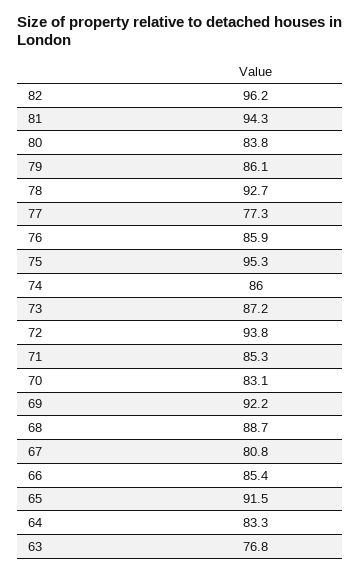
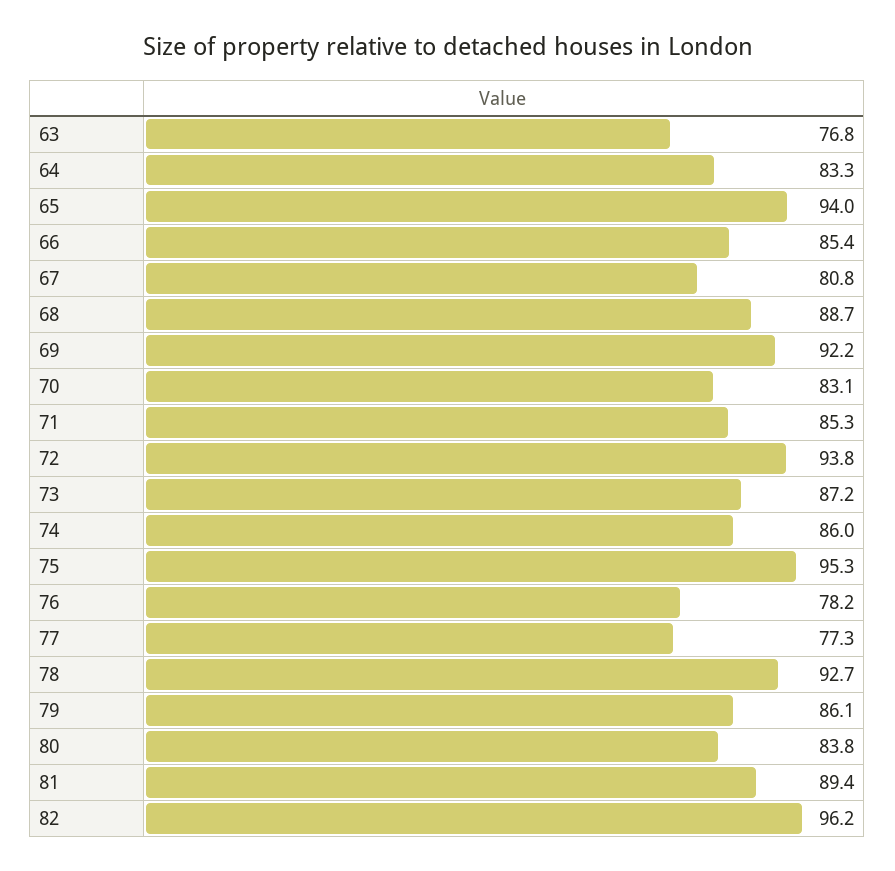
81: 94.3 -> 89.4
76: 85.9 -> 78.2
65: 91.5 -> 94

